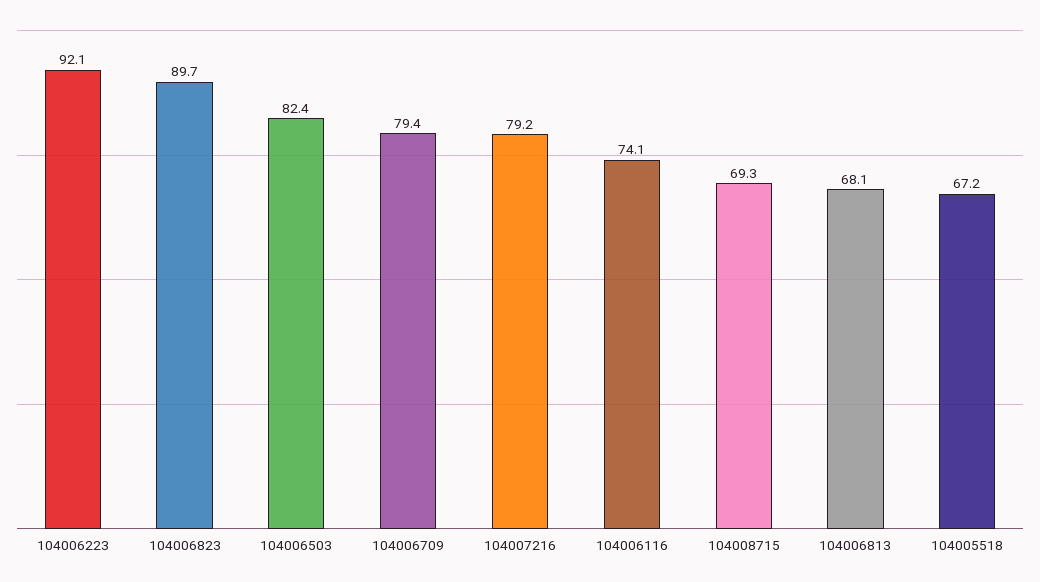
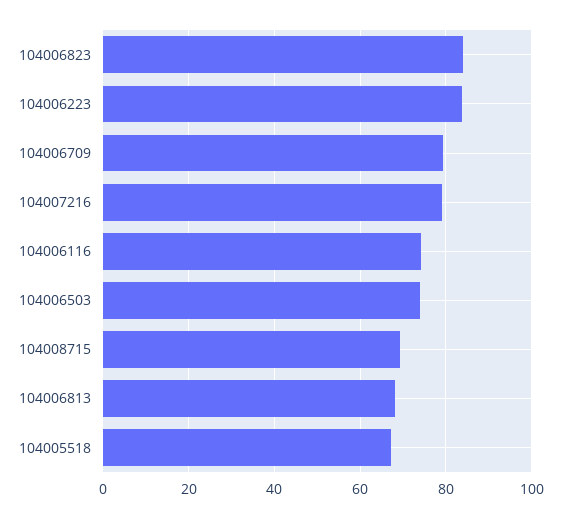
104006223: 92.1 -> 84
104006823: 89.7 -> 84
104006503: 82.4 -> 74

